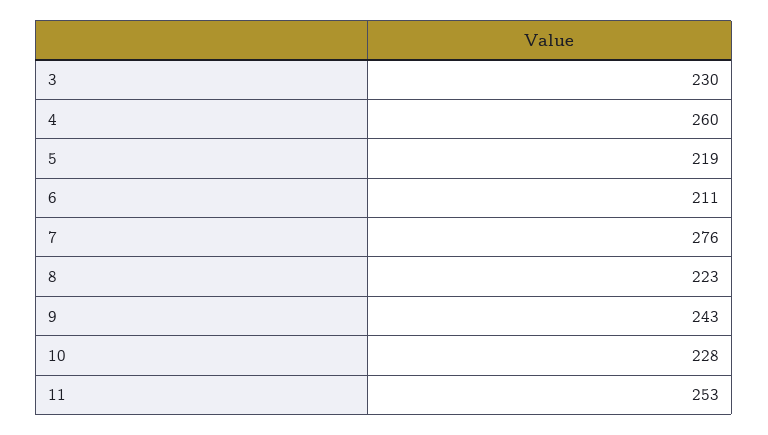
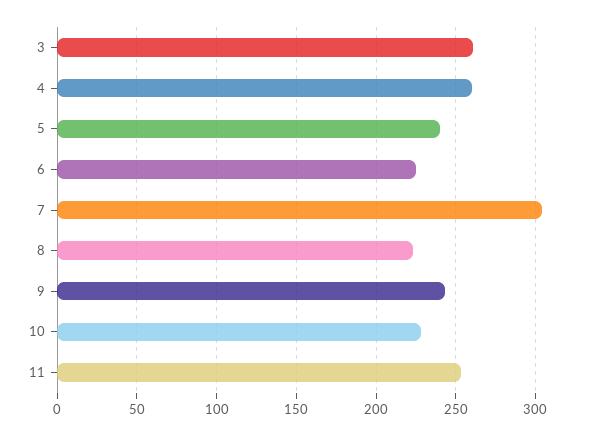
3: 230 -> 260
5: 219 -> 240
6: 211 -> 225
7: 276 -> 305

